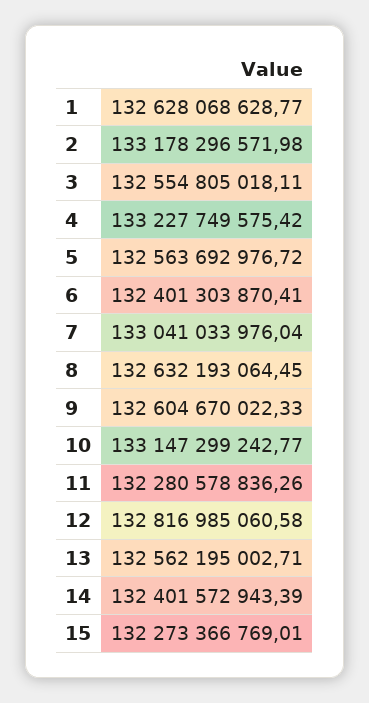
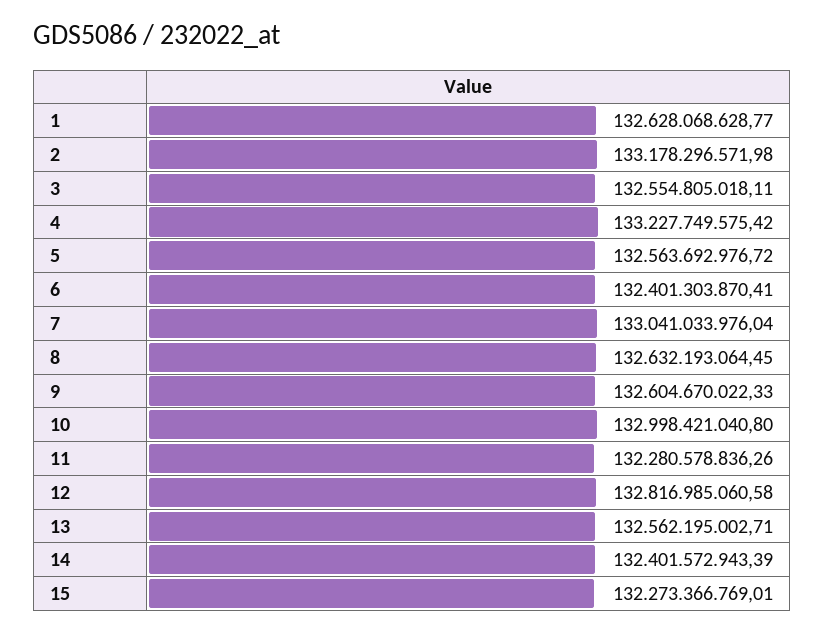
10: 133147299242.77 -> 132998421040.8

